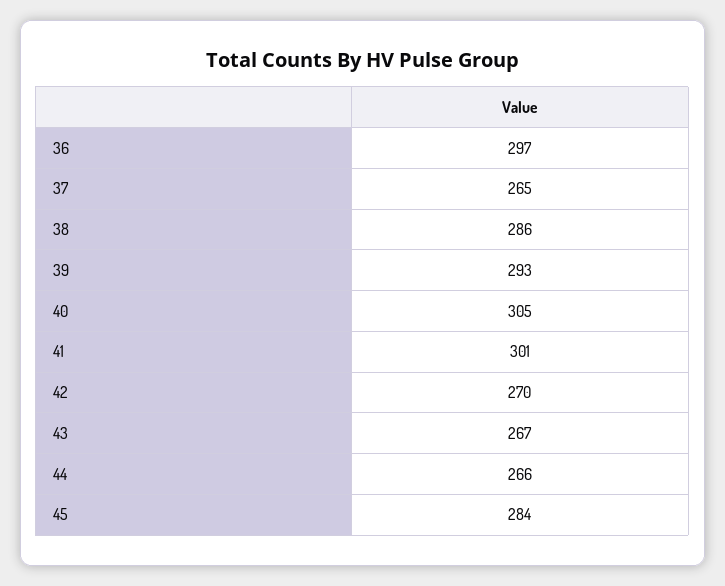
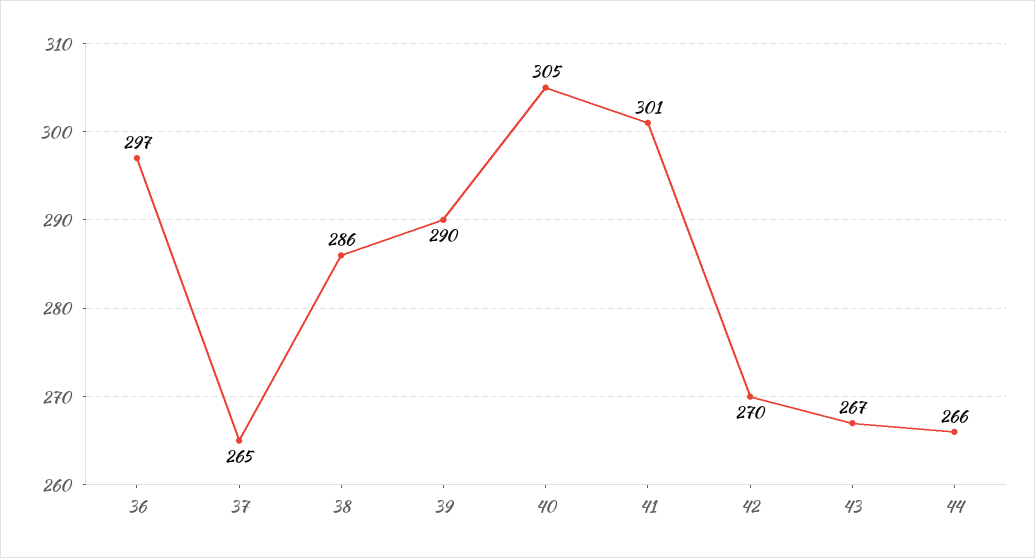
39: 293 -> 290
45: 284 -> none

